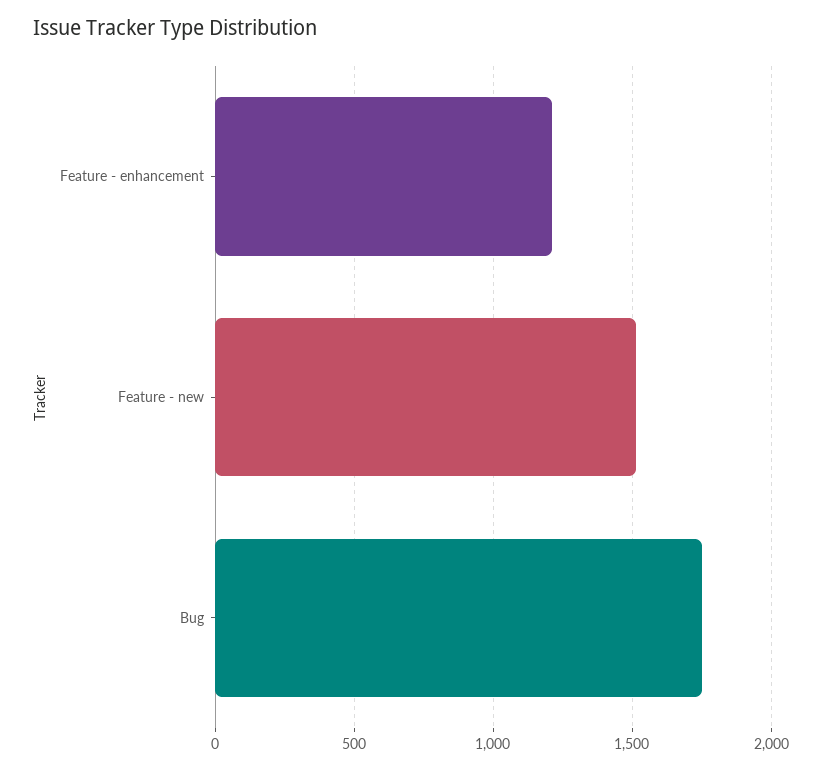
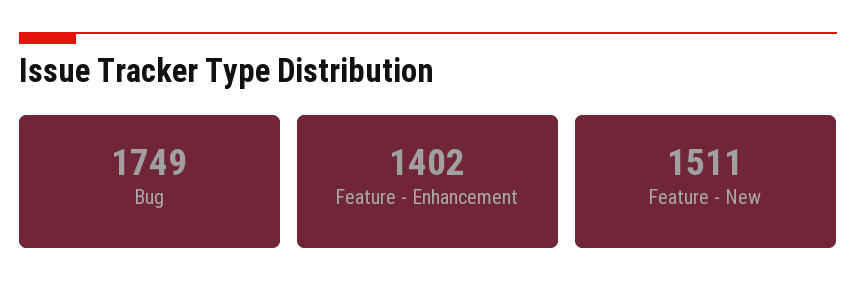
Feature - enhancement: 1200 -> 1402

